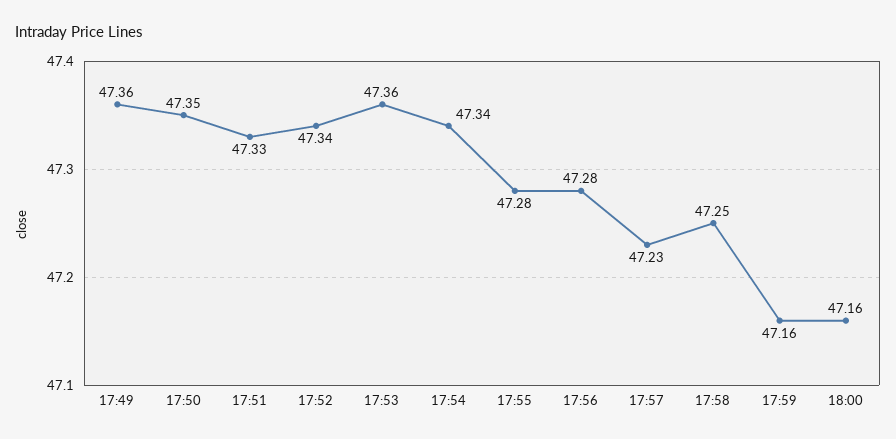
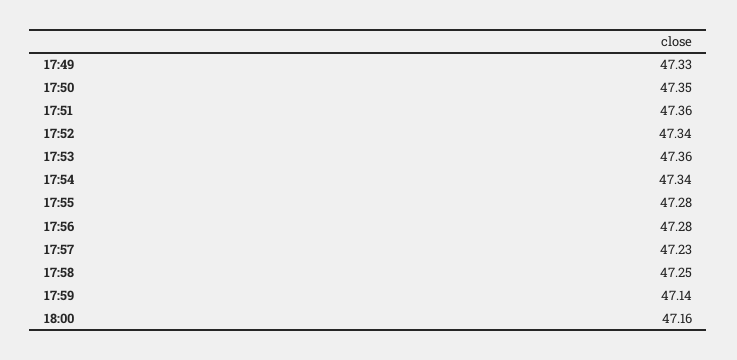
17:49: 47.36 -> 47.33
17:51: 47.33 -> 47.36
17:59: 47.16 -> 47.14

